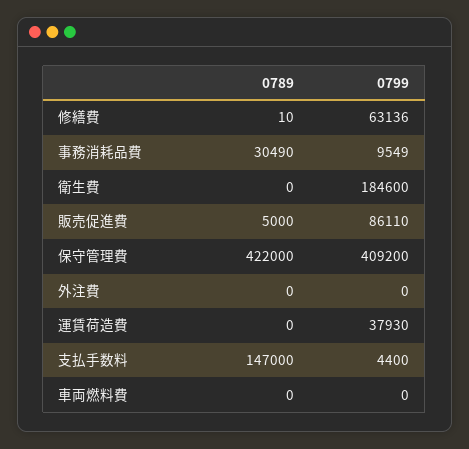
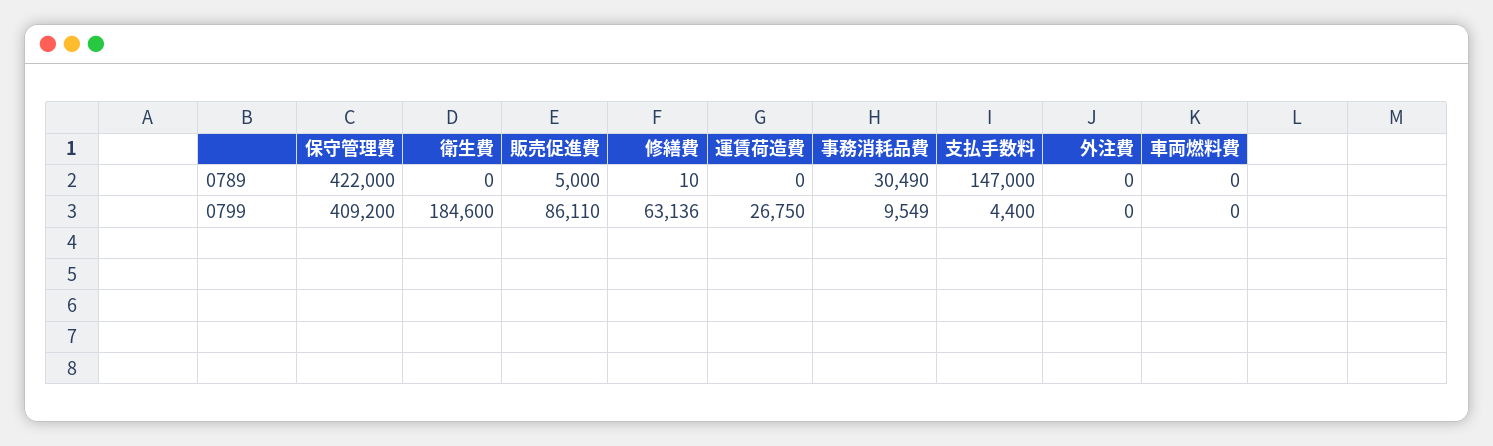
0799, 運賃荷造費: 37930 -> 26750

